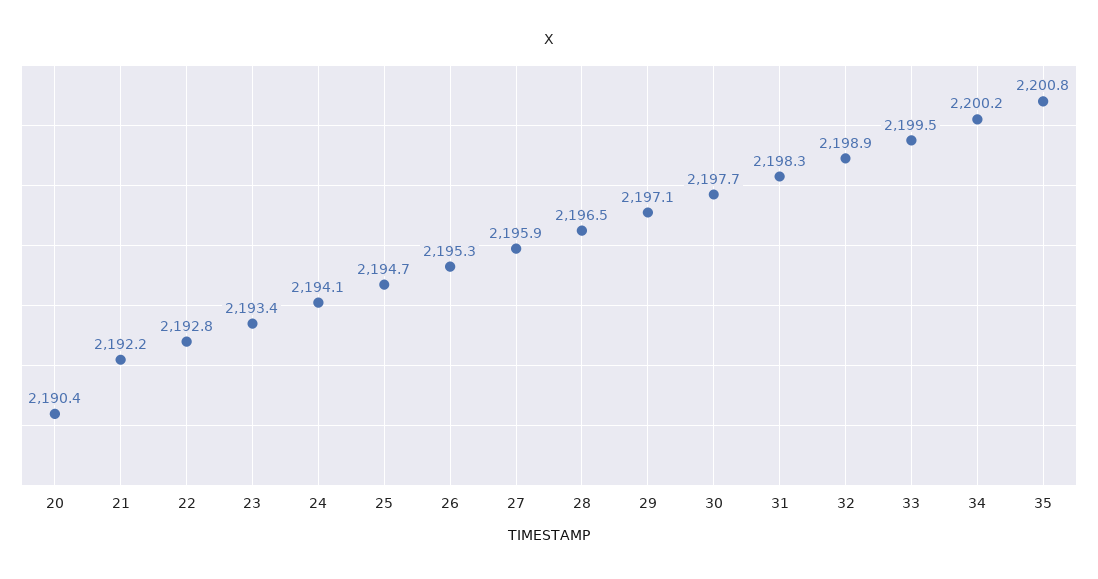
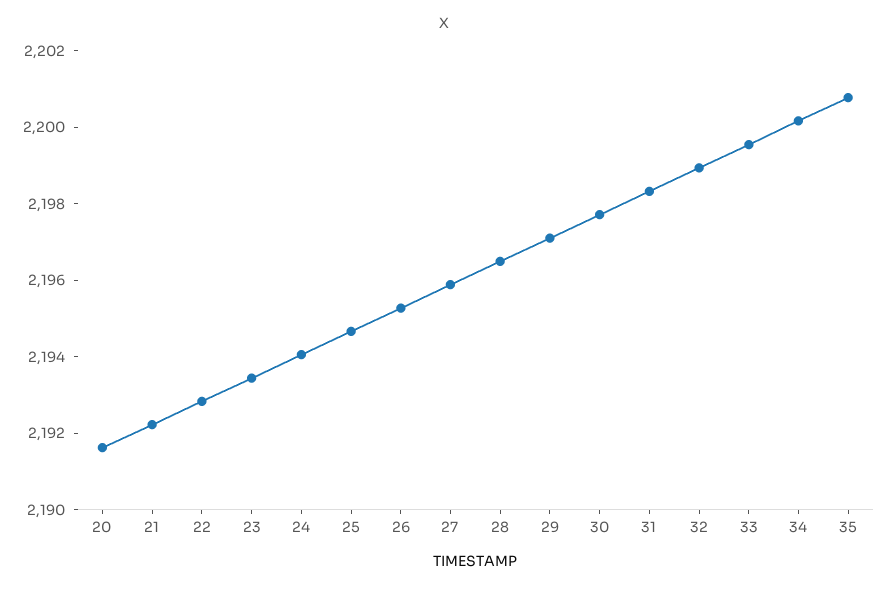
20: 2190.4 -> 2191.5

